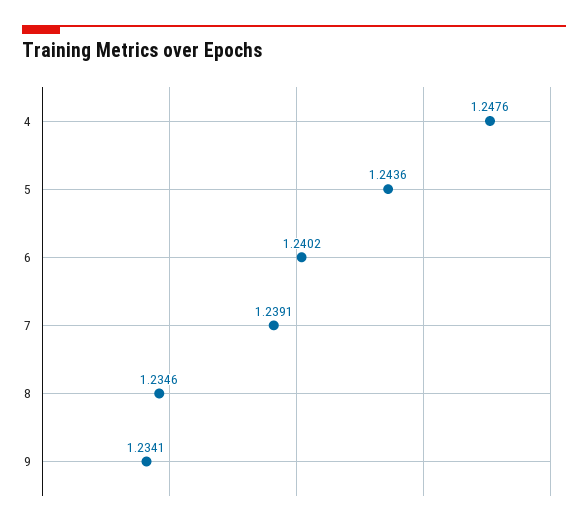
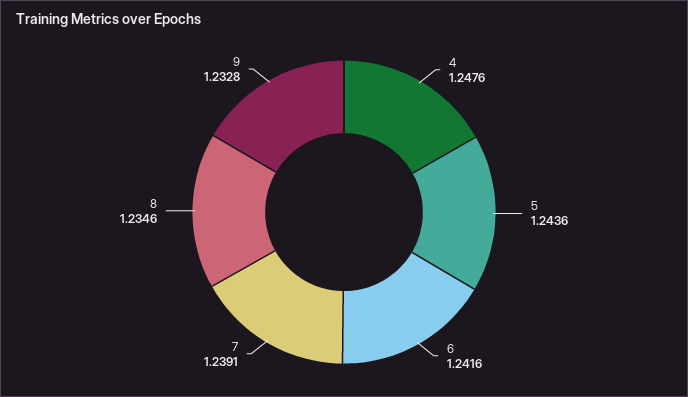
6: 1.2402 -> 1.2416
9: 1.2341 -> 1.2328

